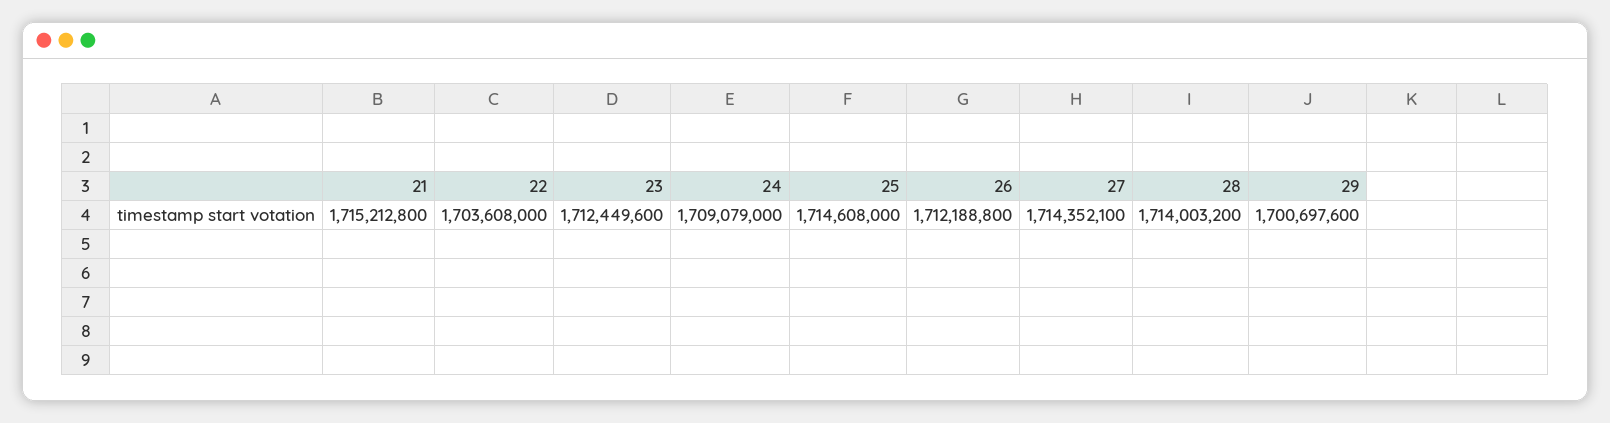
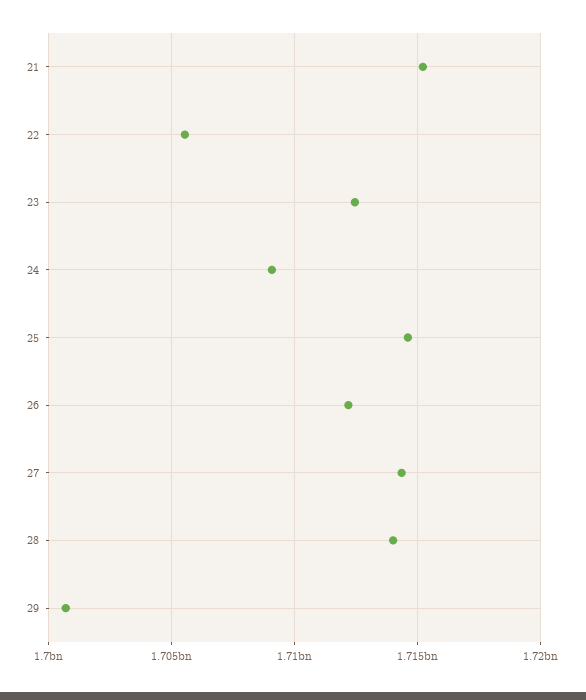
22: 1703608000 -> 1705500000

